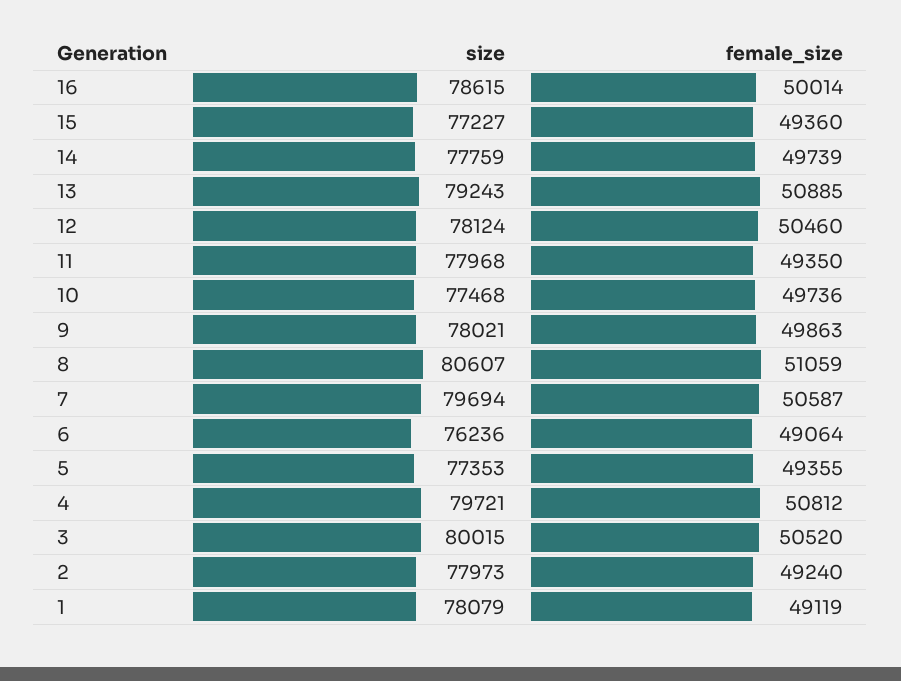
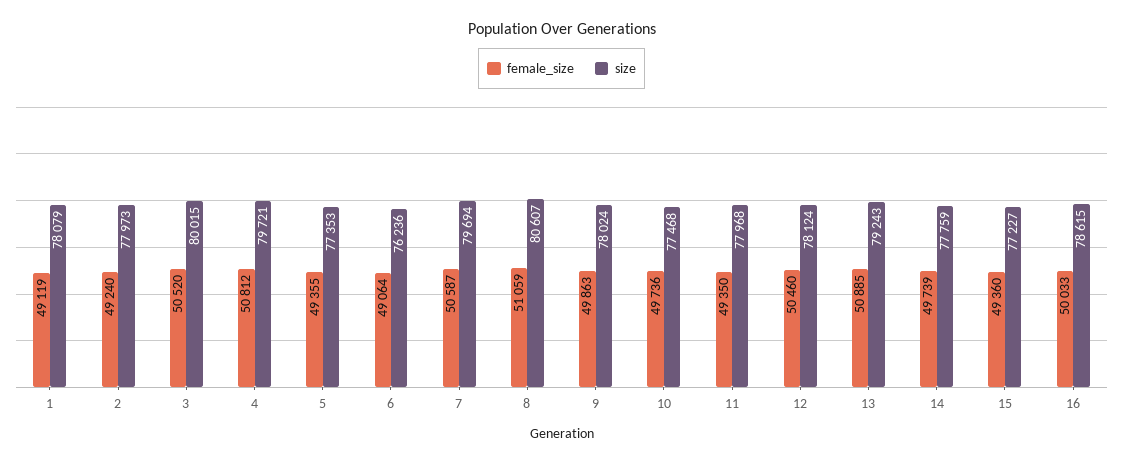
female_size, 16: 50014 -> 50033
size, 9: 78021 -> 78024

